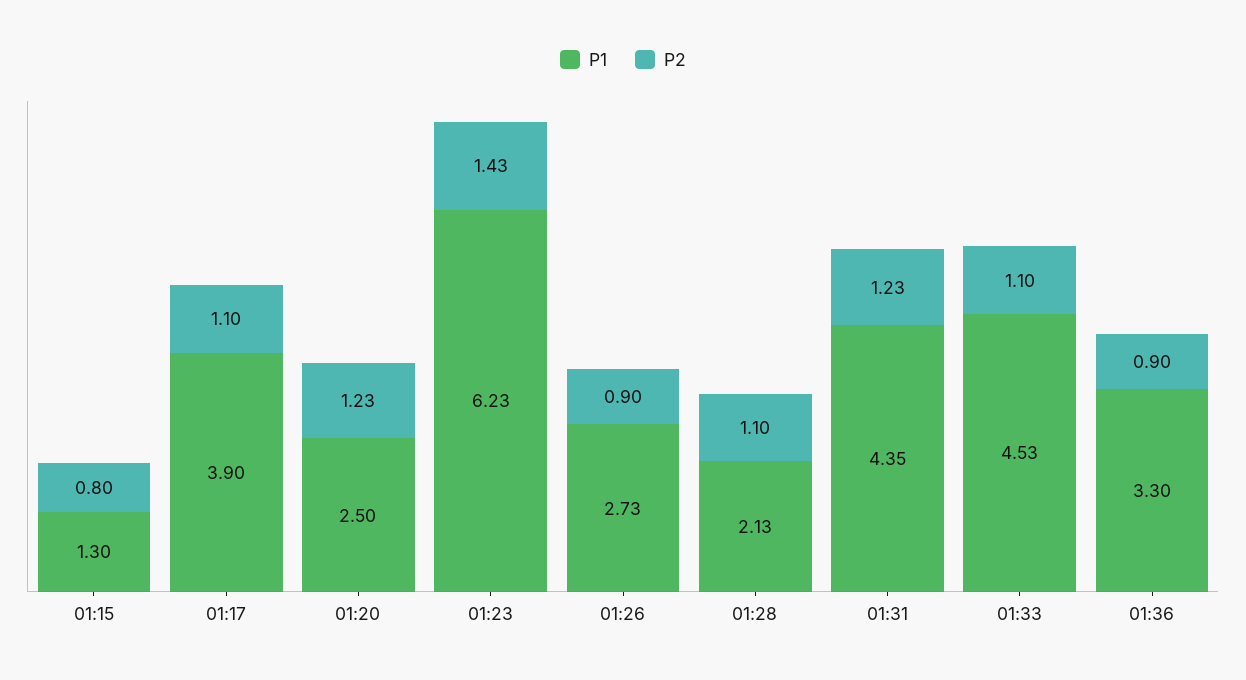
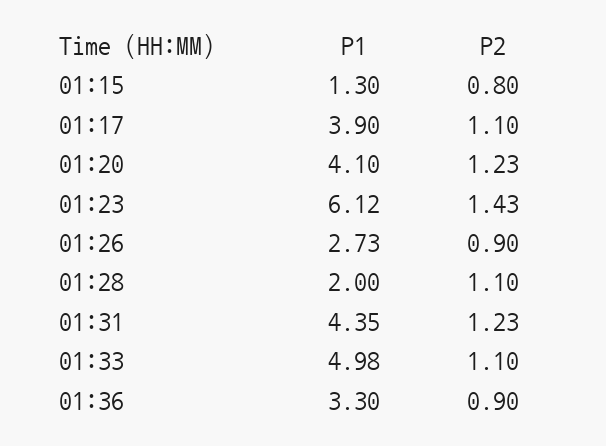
P1, 01:20: 2.5 -> 4.1
P1, 01:23: 6.23 -> 6.12
P1, 01:28: 2.13 -> 2
P1, 01:33: 4.53 -> 4.98

